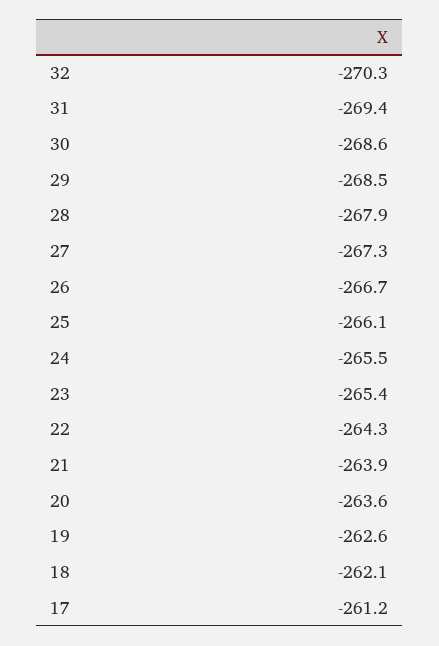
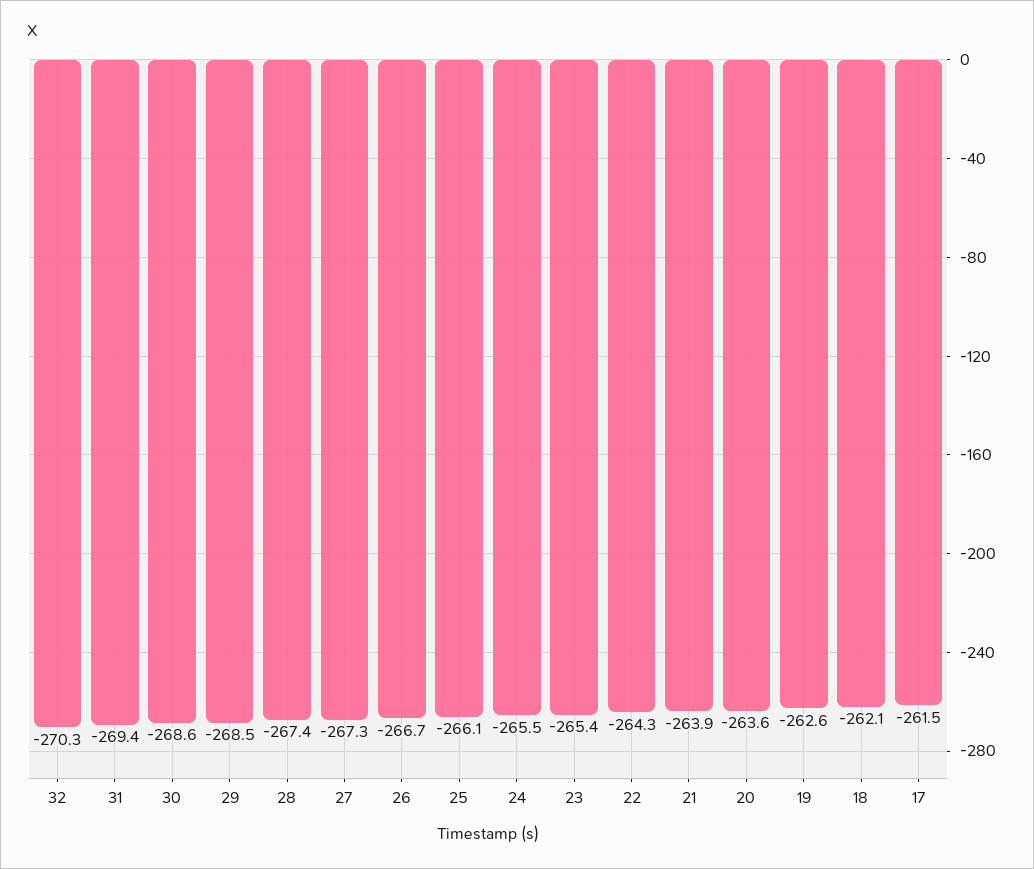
28: -267.9 -> -267.4
17: -261.2 -> -261.5

